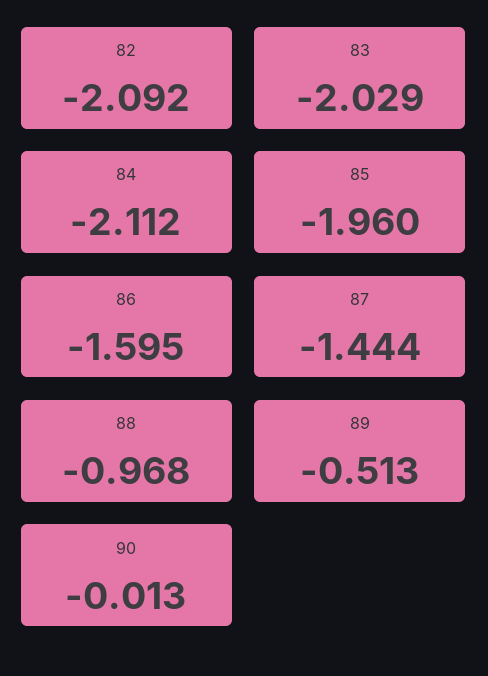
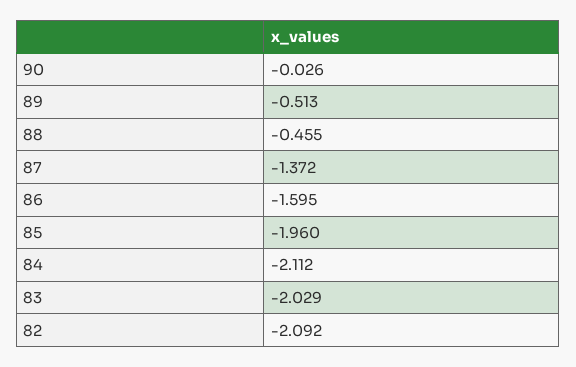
87: -1.444 -> -1.372
88: -0.968 -> -0.455
90: -0.013 -> -0.026

